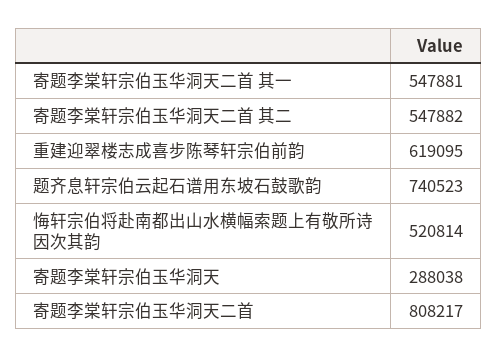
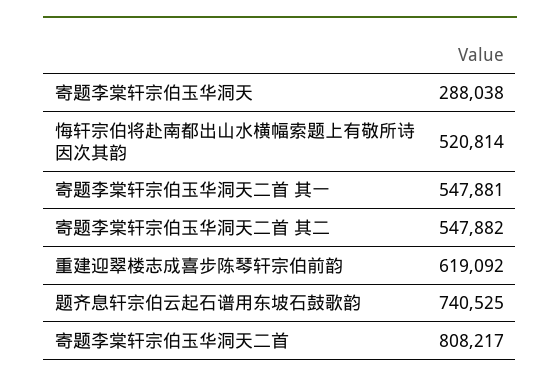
重建迎翠楼志成喜步陈琴轩宗伯前韵: 619095 -> 619092
题齐息轩宗伯云起石谱用东坡石鼓歌韵: 740523 -> 740525

